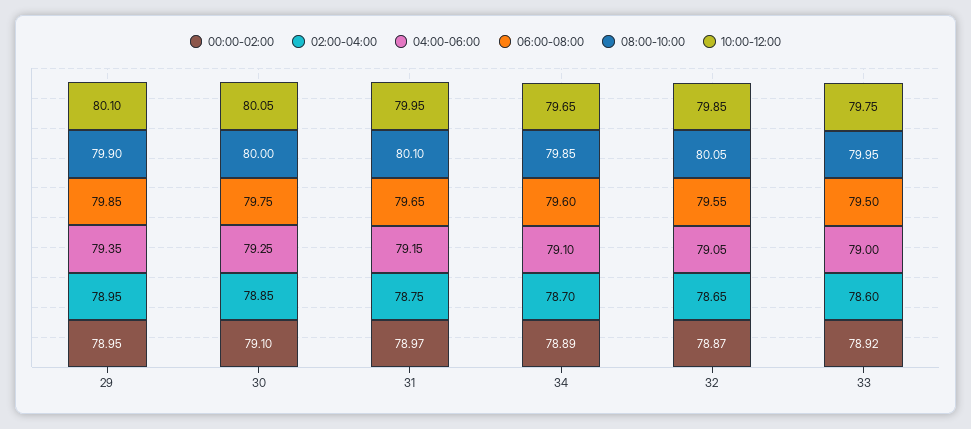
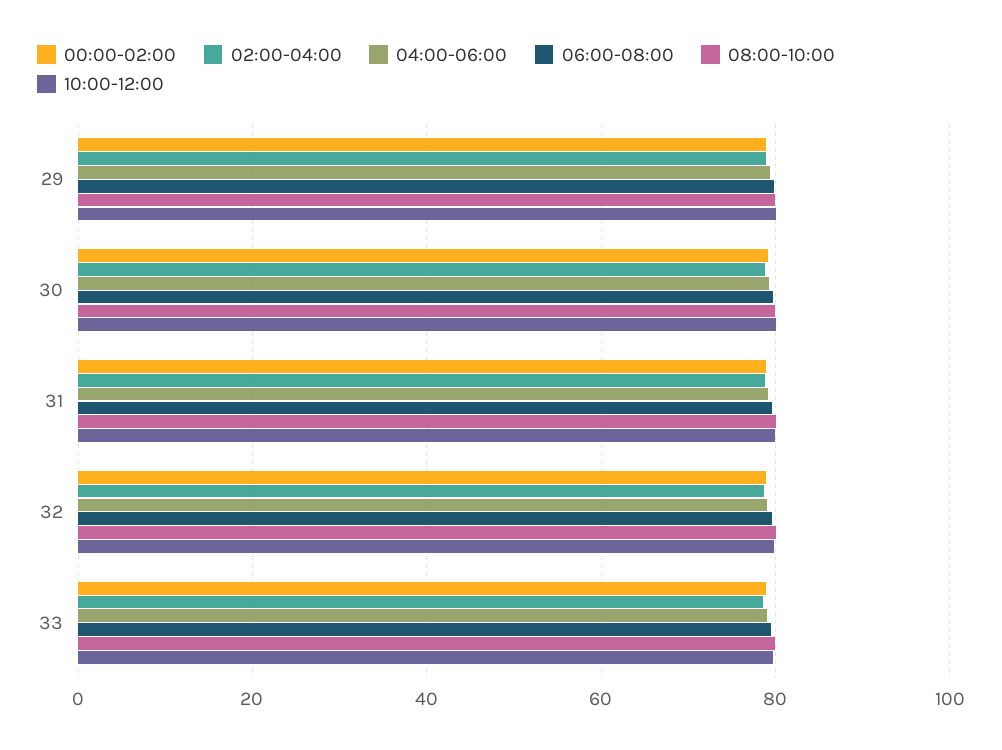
00:00-02:00, 34: 78.89 -> none
02:00-04:00, 34: 78.7 -> none
04:00-06:00, 34: 79.1 -> none
06:00-08:00, 34: 79.6 -> none
08:00-10:00, 34: 79.85 -> none
10:00-12:00, 34: 79.65 -> none

